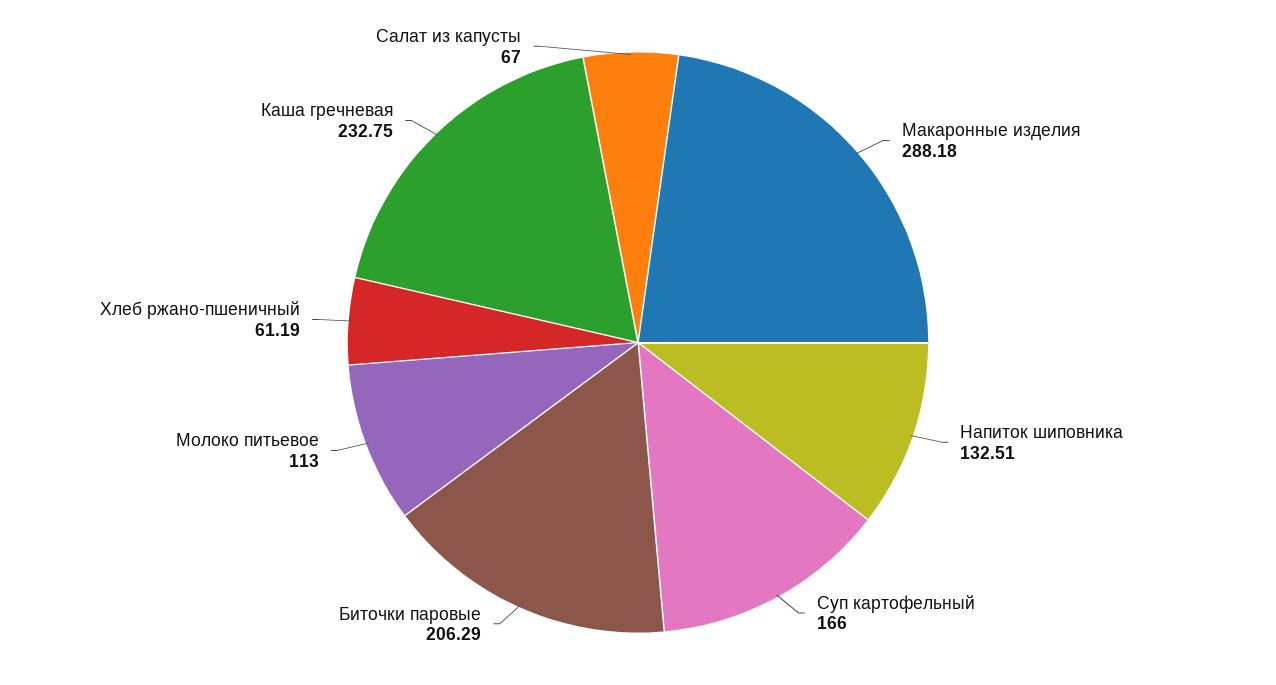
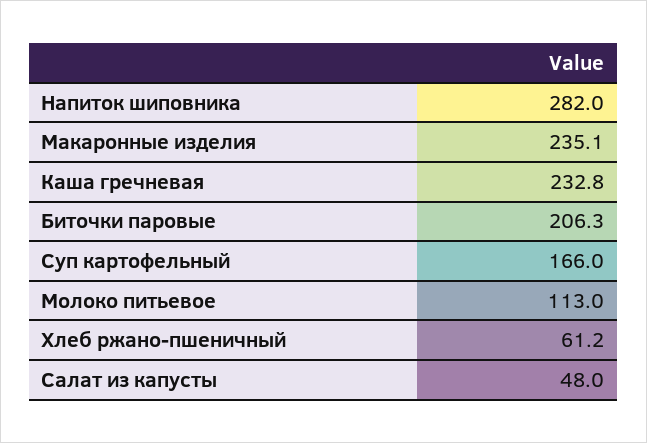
Макаронные изделия: 288.18 -> 235.1
Напиток шиповника: 132.51 -> 282
Салат из капусты: 67 -> 48

